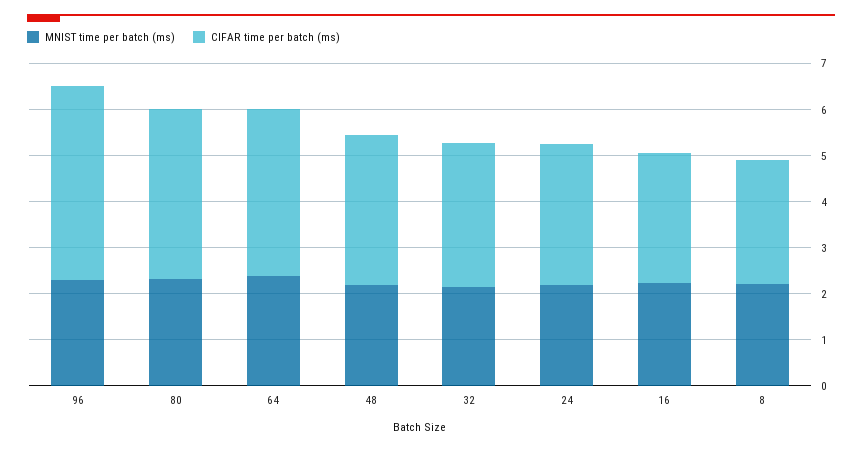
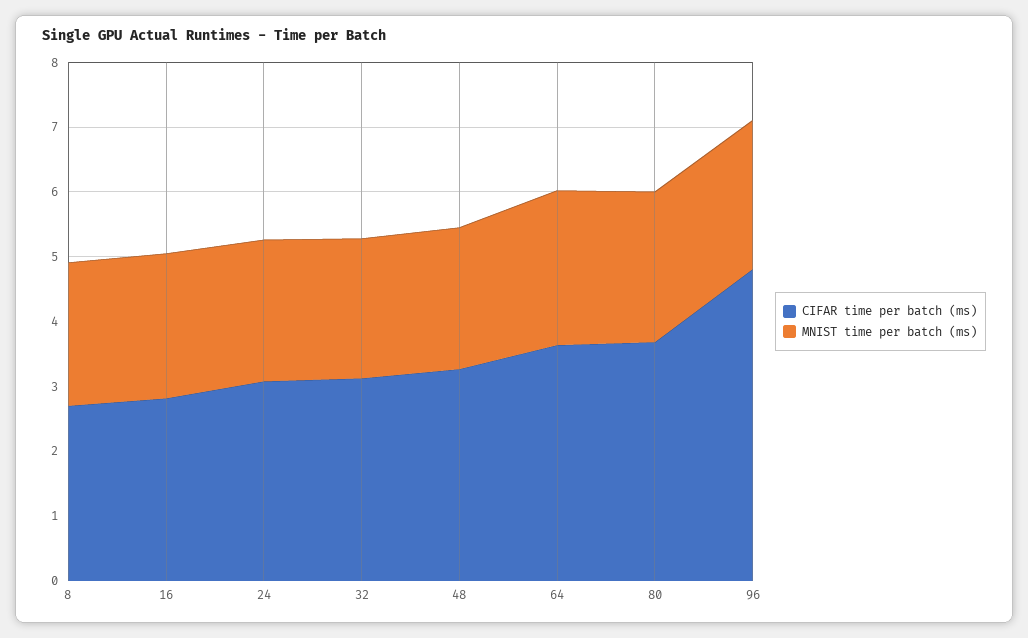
CIFAR time per batch (ms), 96: 4.2 -> 4.8

